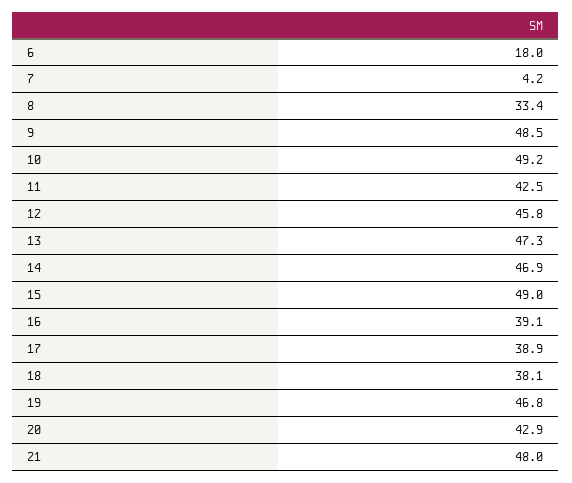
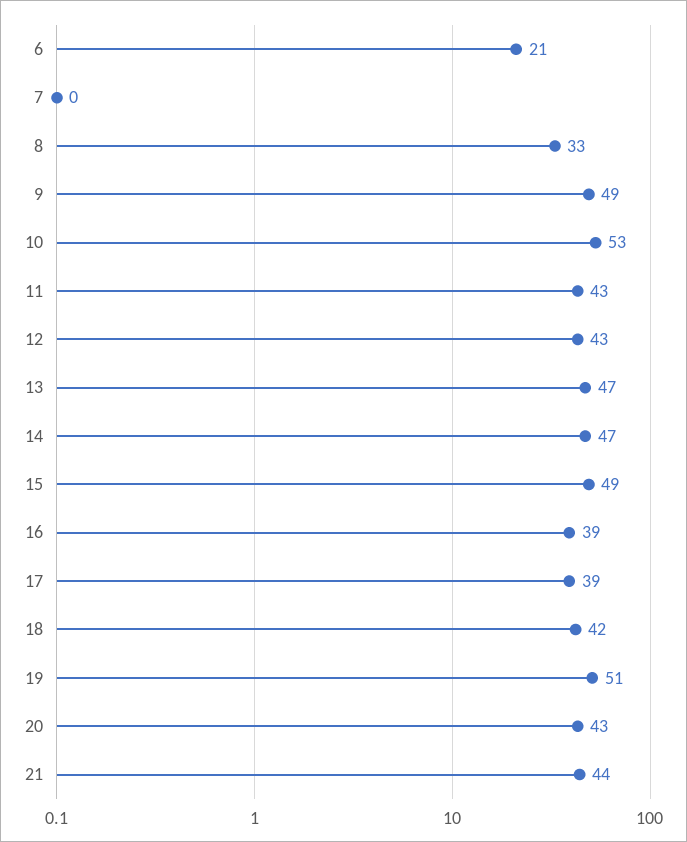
6: 18 -> 21
7: 4.2 -> 0
10: 49.2 -> 53
12: 45.8 -> 43
18: 38.1 -> 42
19: 46.8 -> 51
21: 48 -> 44

